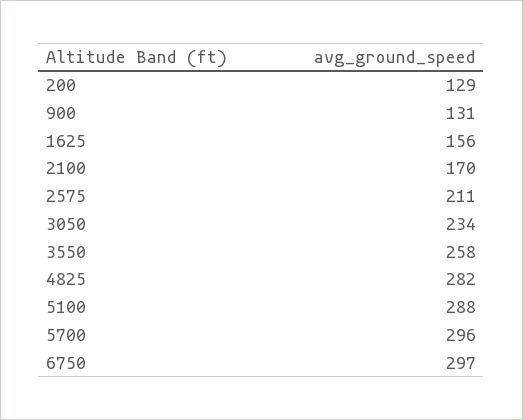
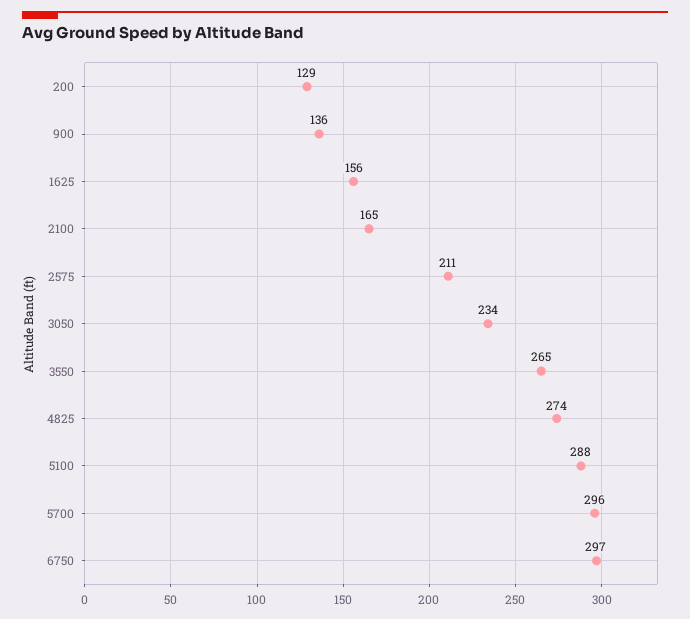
900: 131 -> 136
2100: 170 -> 165
3550: 258 -> 265
4825: 282 -> 274

